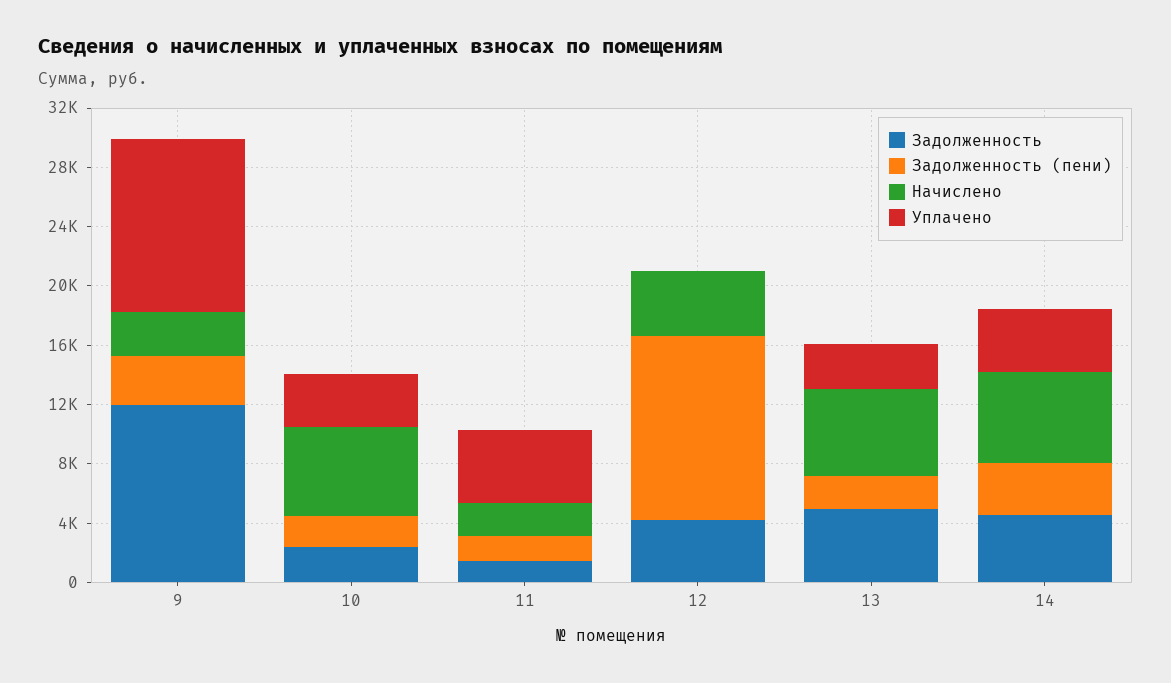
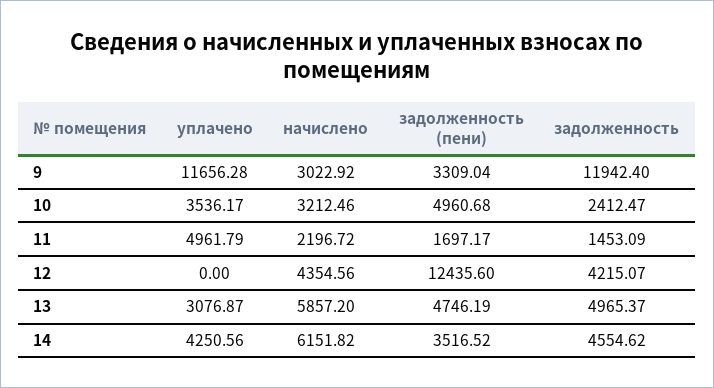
Задолженность (пени), 10: 2000 -> 4960.68
Начислено, 10: 6000 -> 3212.46
Задолженность (пени), 13: 2000 -> 4746.19

